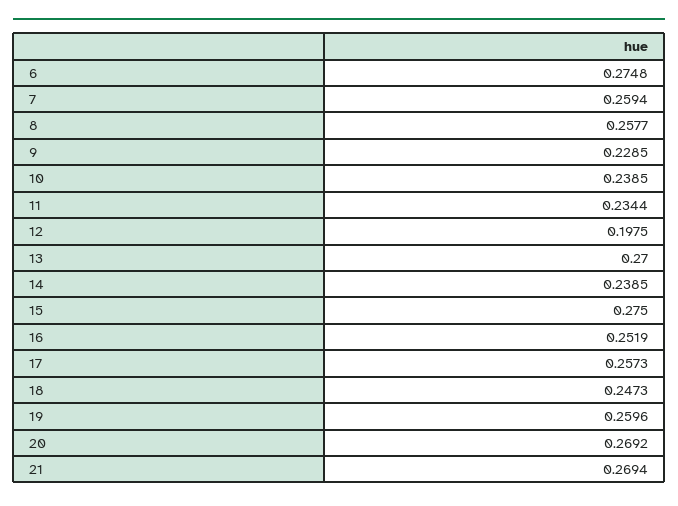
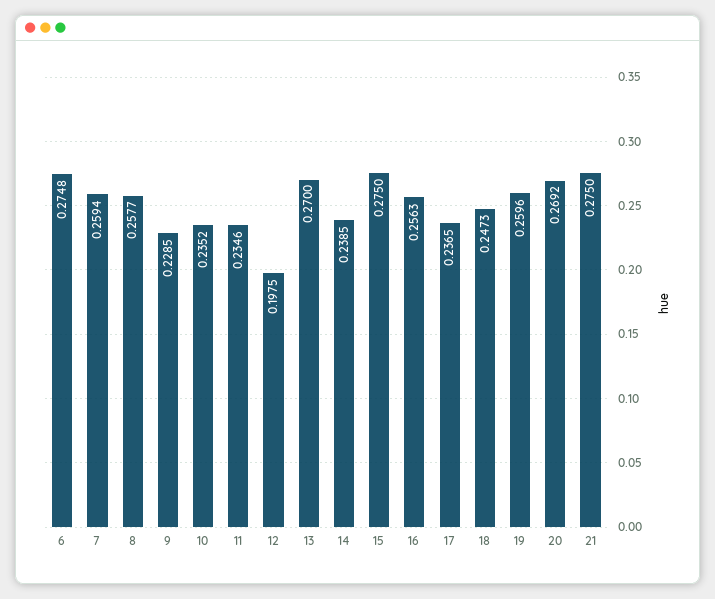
10: 0.2385 -> 0.2352
11: 0.2344 -> 0.2346
16: 0.2519 -> 0.2563
17: 0.2573 -> 0.2365
21: 0.2694 -> 0.275

